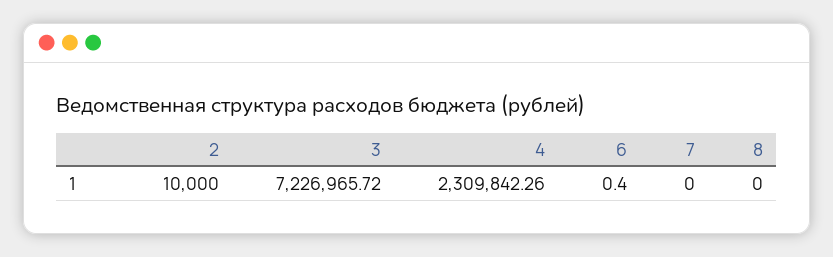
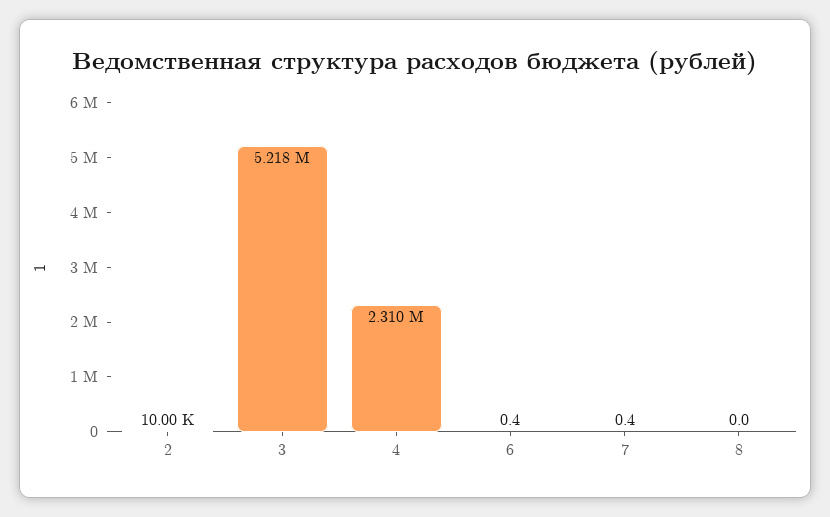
3: 7226965.72 -> 5218000
7: 0 -> 0.4

